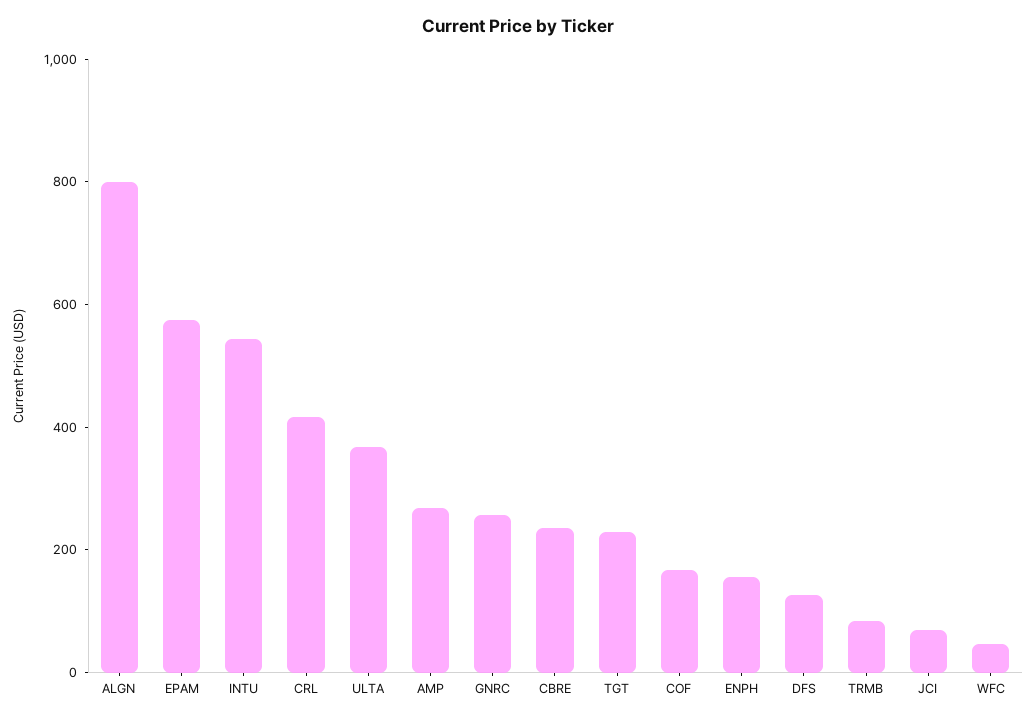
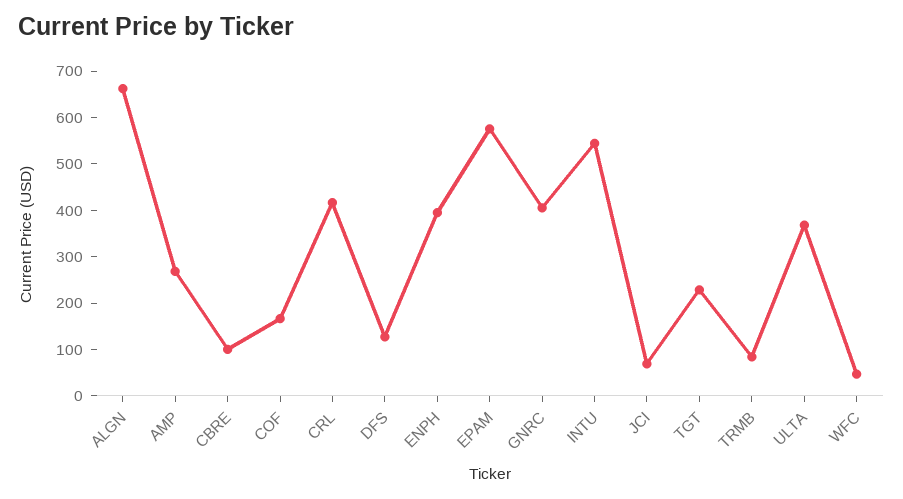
ALGN: 800 -> 660
GNRC: 250 -> 400
CBRE: 250 -> 100
ENPH: 150 -> 400

